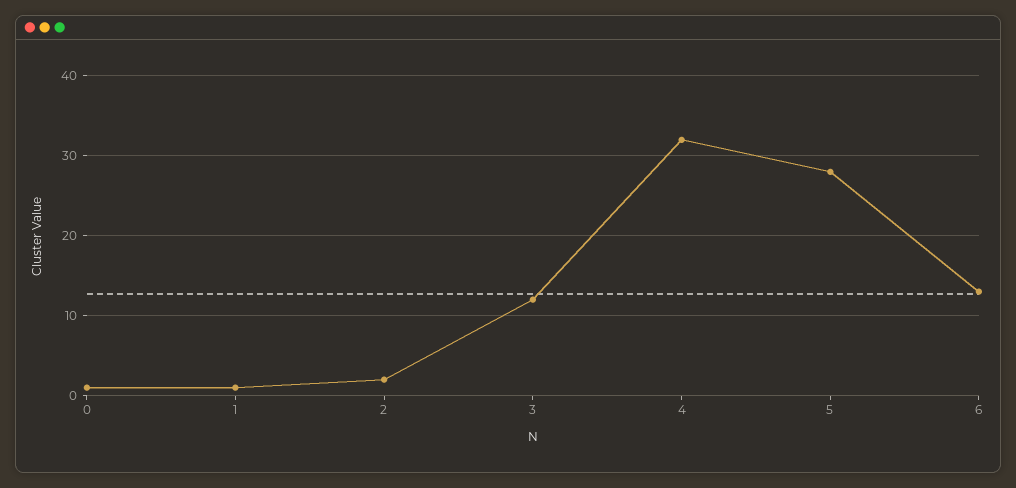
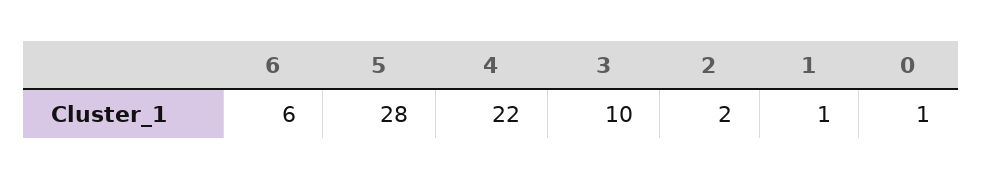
3: 12 -> 10
4: 32 -> 22
6: 13 -> 6

